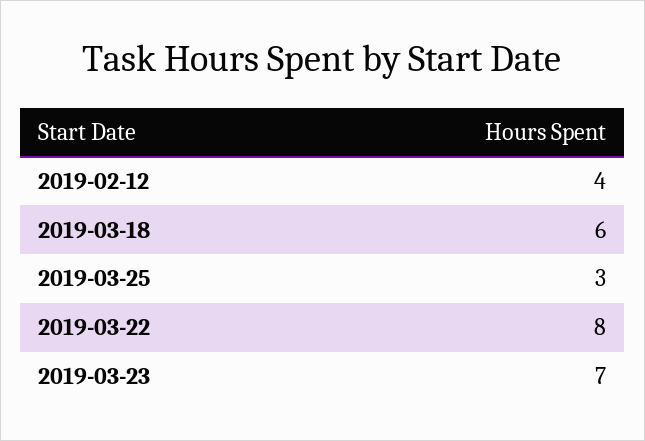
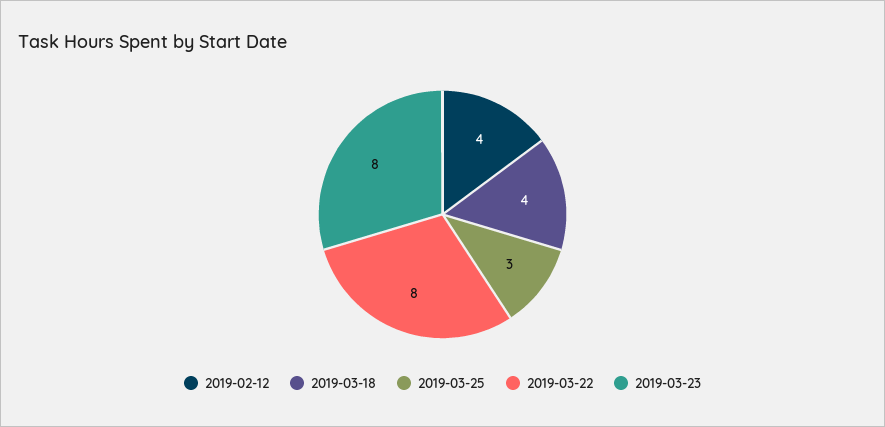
2019-03-18: 6 -> 4
2019-03-23: 7 -> 8

